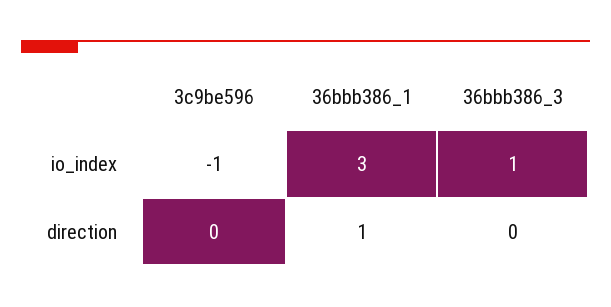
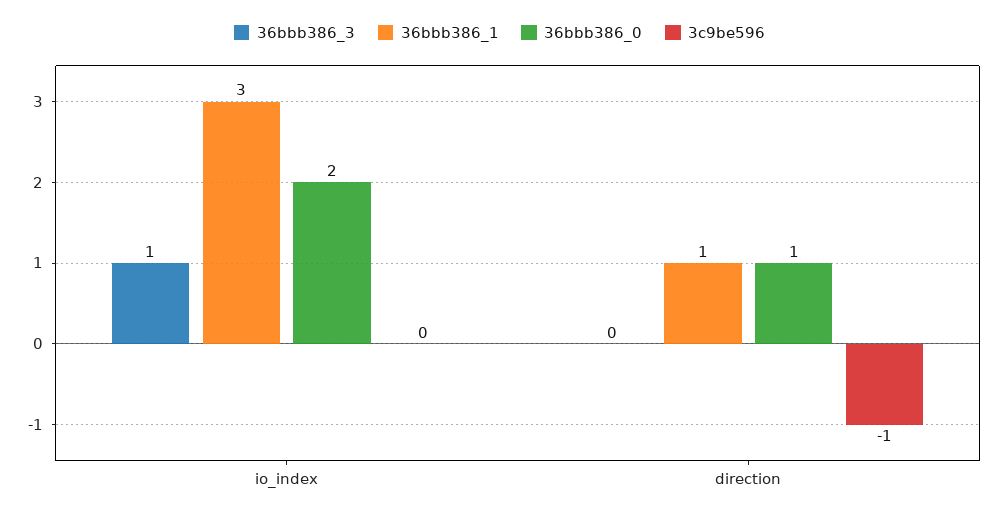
3c9be596, io_index: -1 -> 0
3c9be596, direction: 0 -> -1
36bbb386_0, io_index: none -> 2
36bbb386_0, direction: none -> 1

